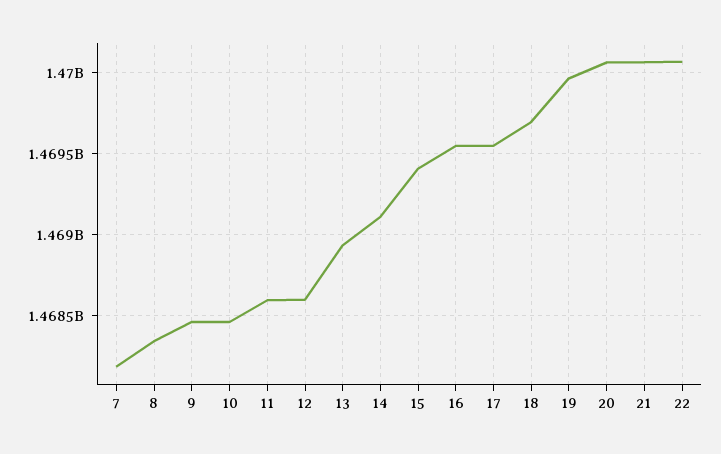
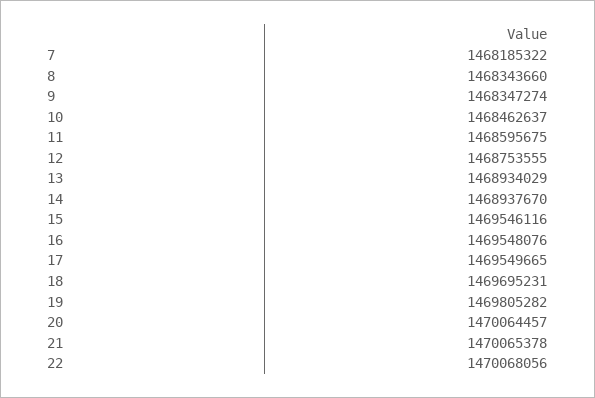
9: 1468450000 -> 1468347274
12: 1468600000 -> 1468753555
14: 1469100000 -> 1468937670
15: 1469400000 -> 1469546116
19: 1469950000 -> 1469805282

